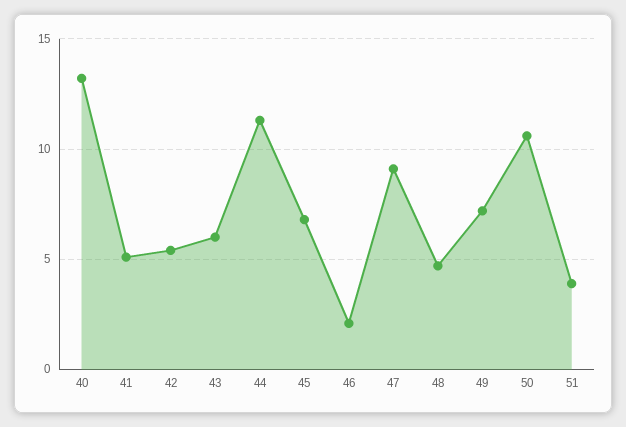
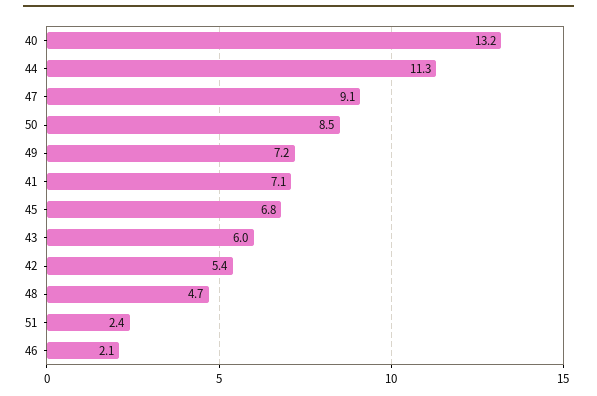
41: 5 -> 7.1
50: 10.5 -> 8.5
51: 4 -> 2.4

